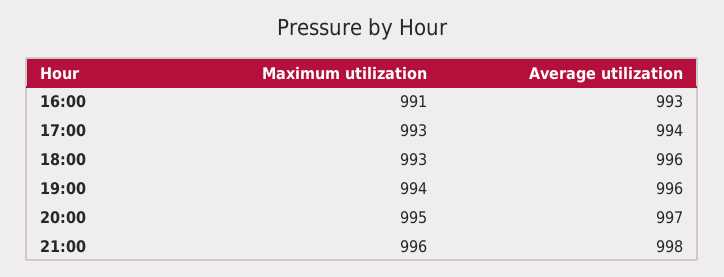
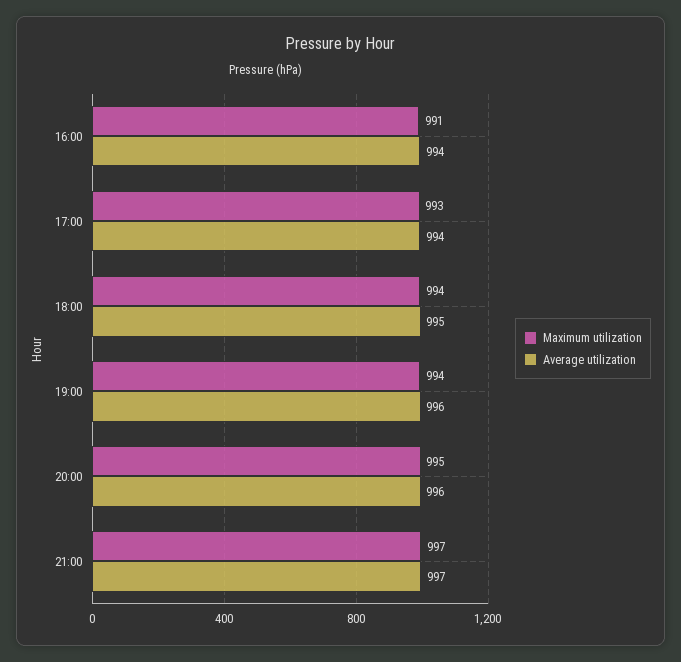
Average utilization, 16:00: 993 -> 994
Maximum utilization, 18:00: 993 -> 994
Average utilization, 18:00: 996 -> 995
Average utilization, 20:00: 997 -> 996
Maximum utilization, 21:00: 996 -> 997
Average utilization, 21:00: 998 -> 997

